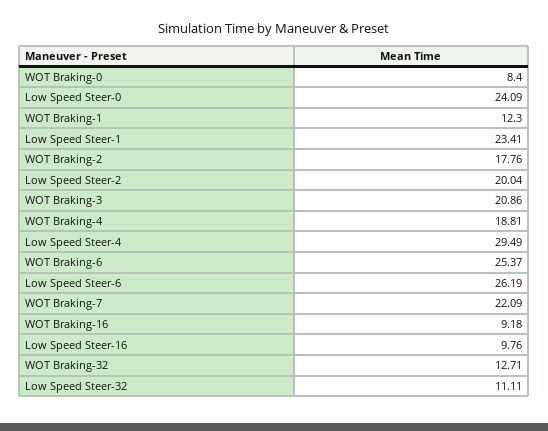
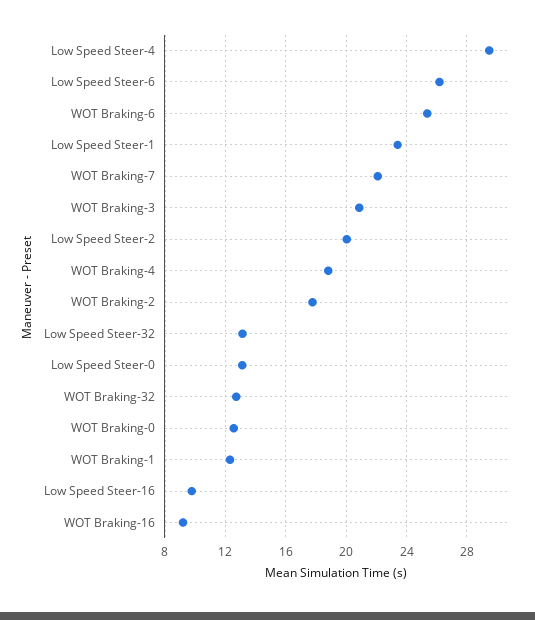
WOT Braking-0: 8.4 -> 12.5
Low Speed Steer-0: 24.09 -> 13
Low Speed Steer-32: 11.11 -> 13

